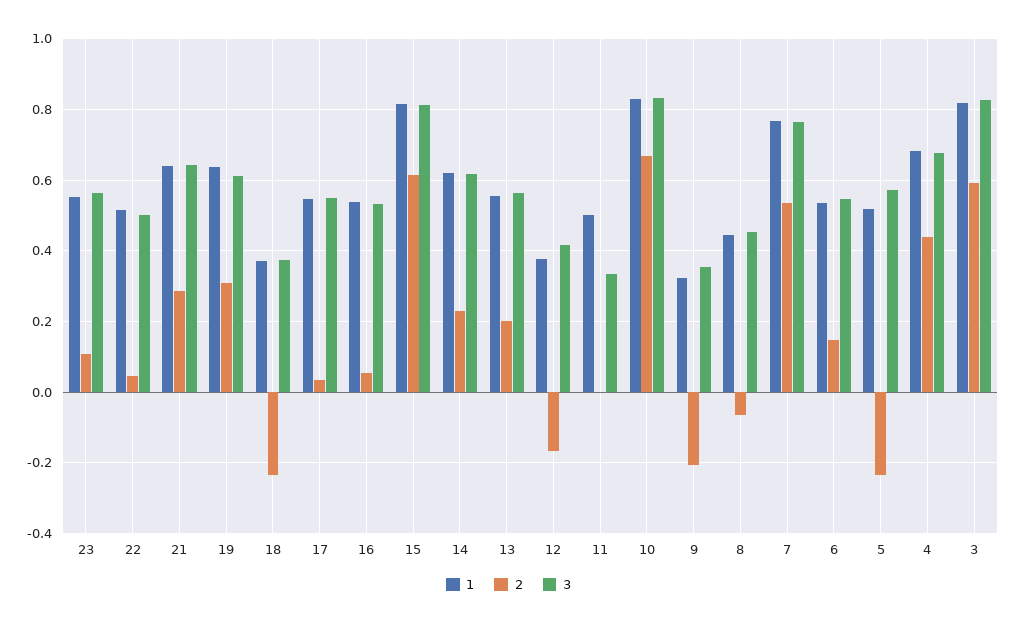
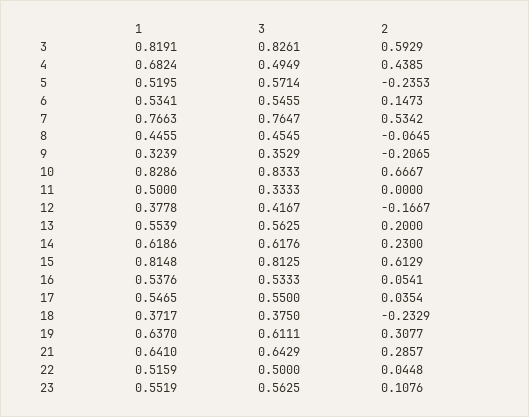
3, 4: 0.68 -> 0.4949

